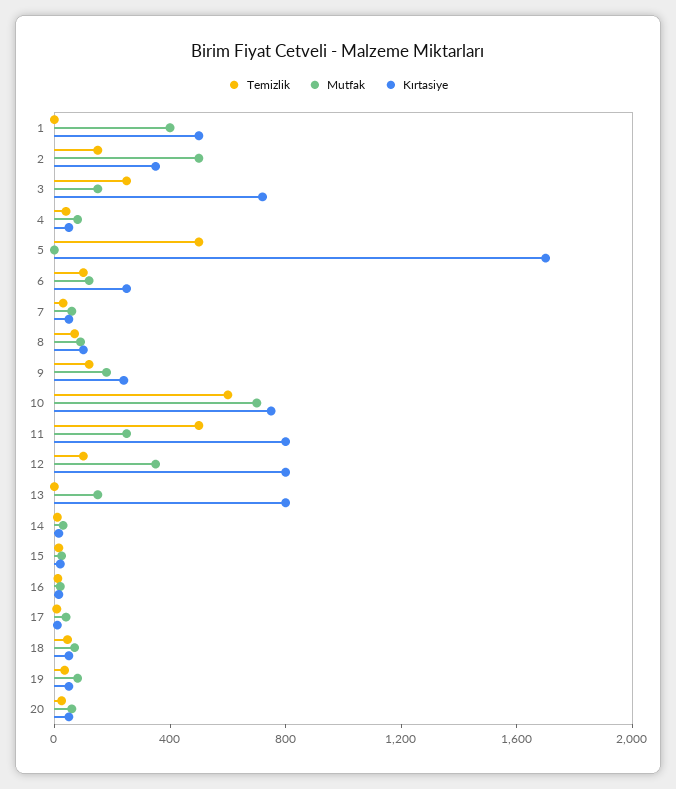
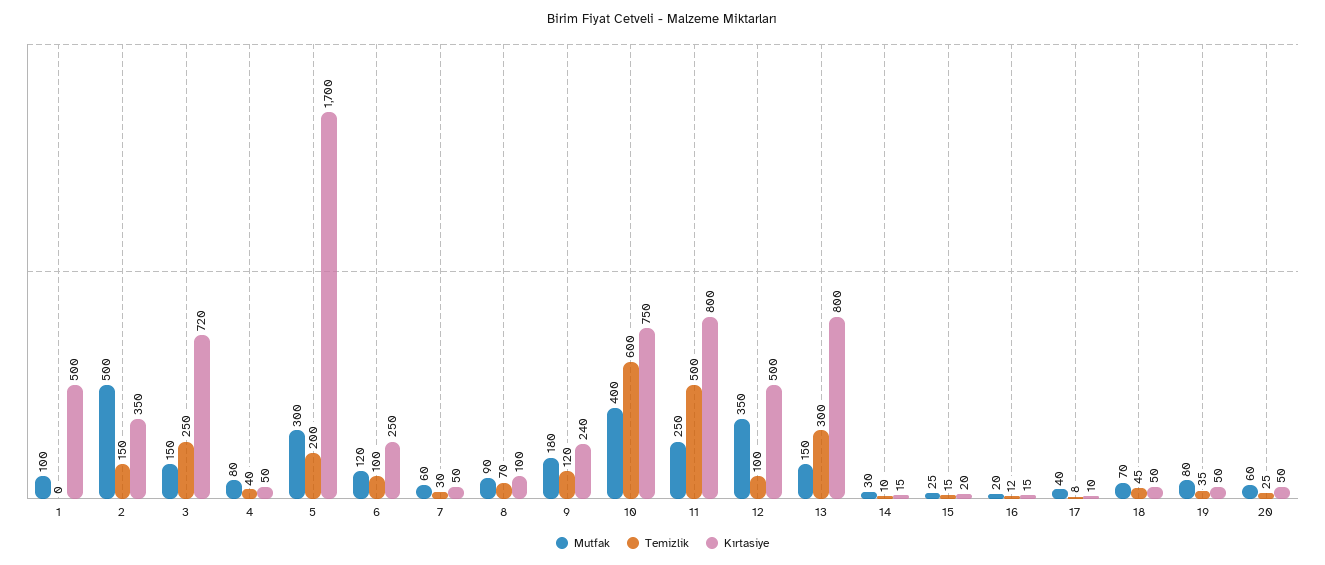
Mutfak, 1: 400 -> 100
Temizlik, 5: 500 -> 200
Mutfak, 5: 0 -> 300
Mutfak, 10: 700 -> 400
Kırtasiye, 12: 800 -> 500
Temizlik, 13: 0 -> 300

